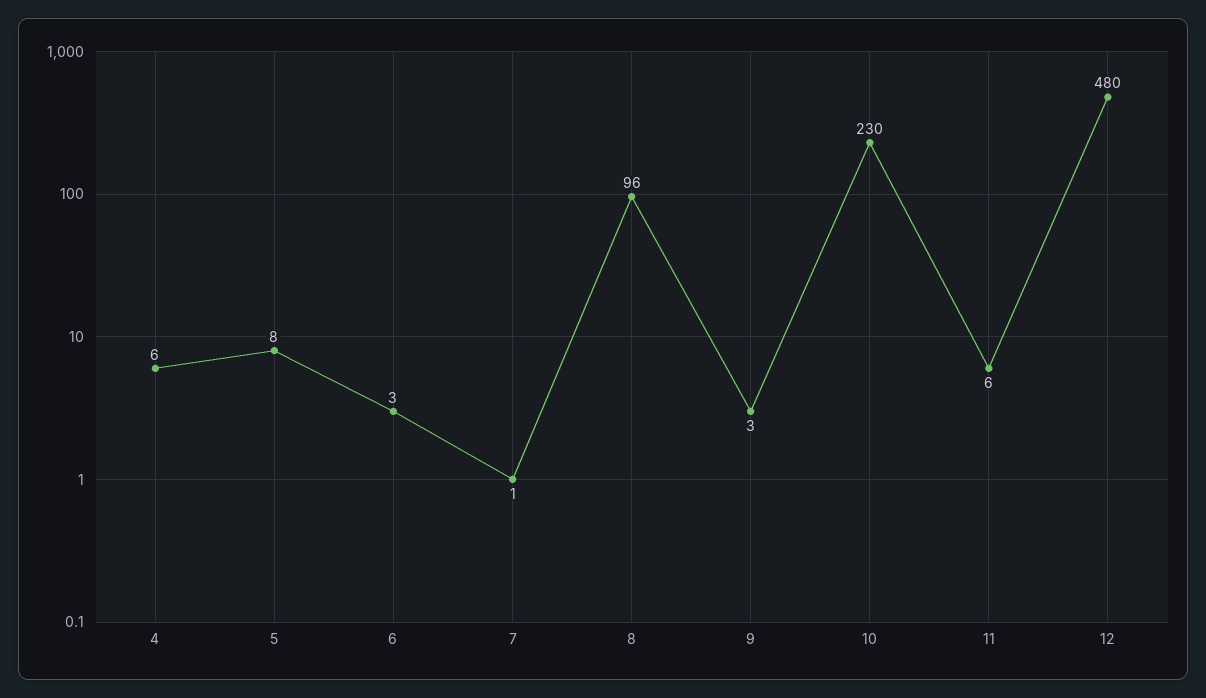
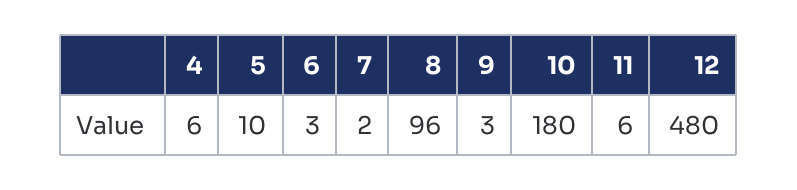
5: 8 -> 10
7: 1 -> 2
10: 230 -> 180

